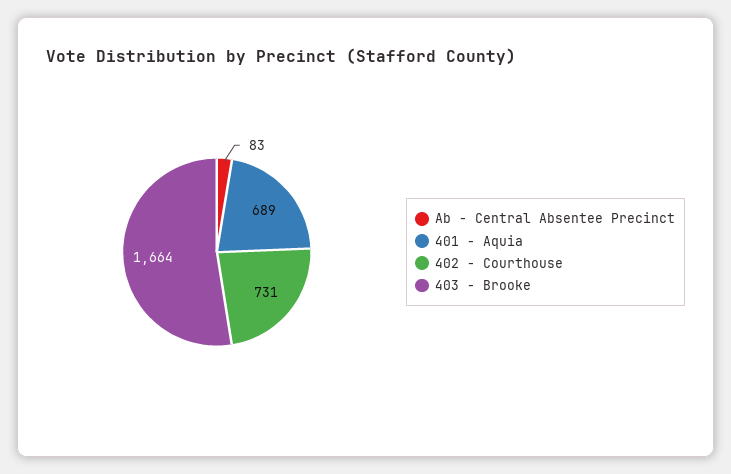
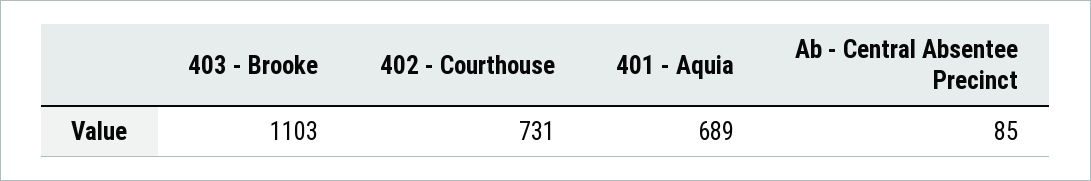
Ab - Central Absentee Precinct: 83 -> 85
403 - Brooke: 1664 -> 1103

